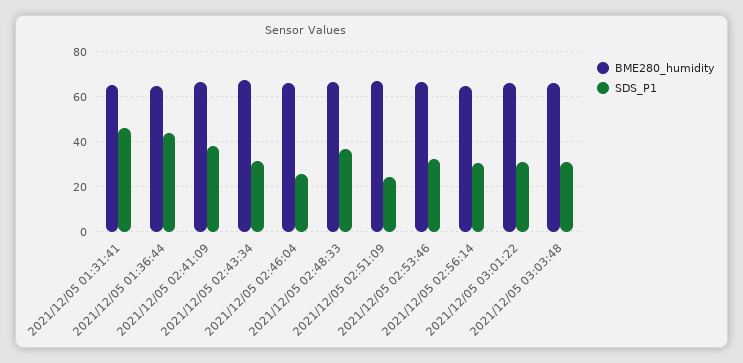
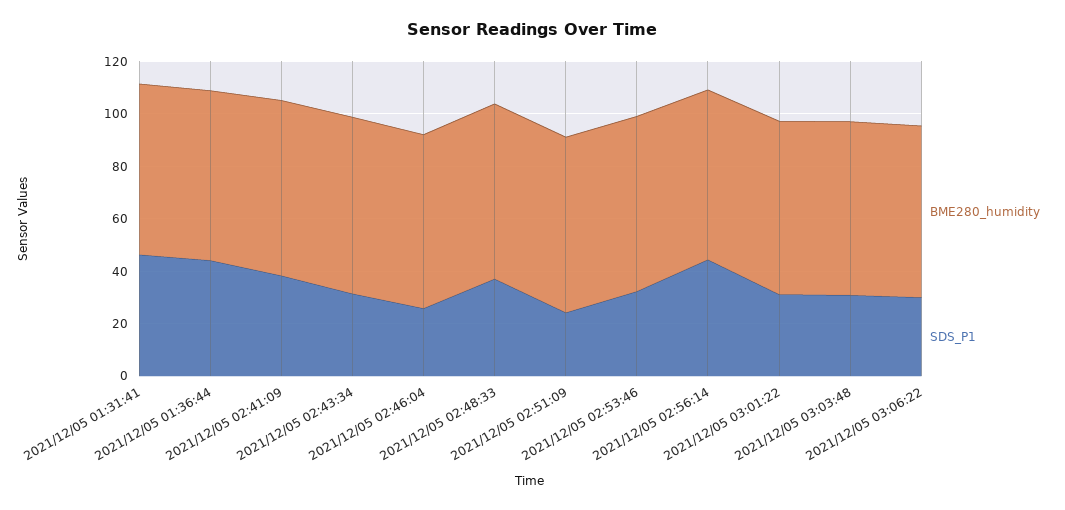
SDS_P1, 2021/12/05 02:56:14: 30 -> 45
BME280_humidity, 2021/12/05 03:06:22: none -> 65
SDS_P1, 2021/12/05 03:06:22: none -> 30

